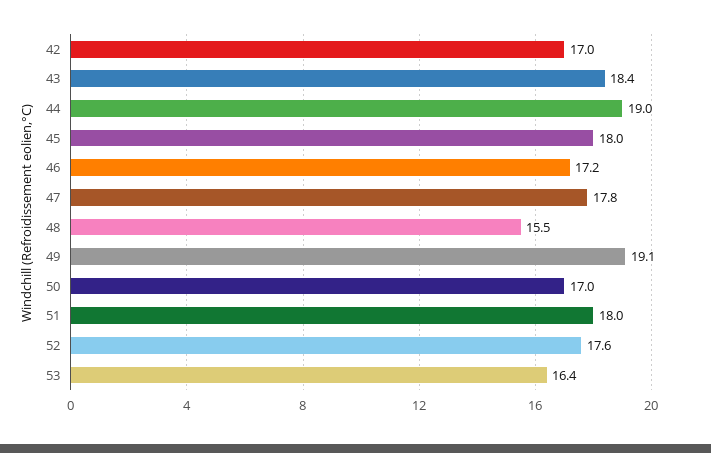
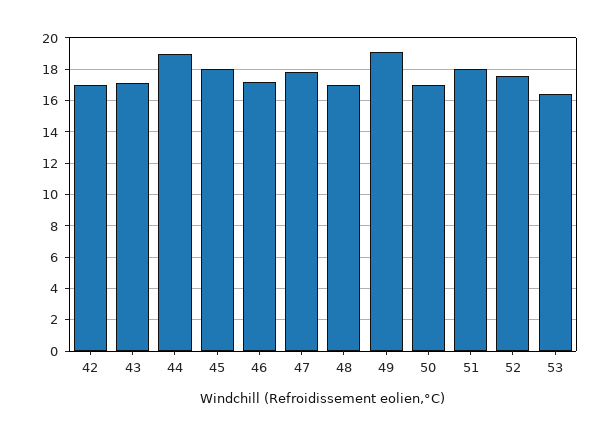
43: 18.4 -> 17
48: 15.5 -> 17

